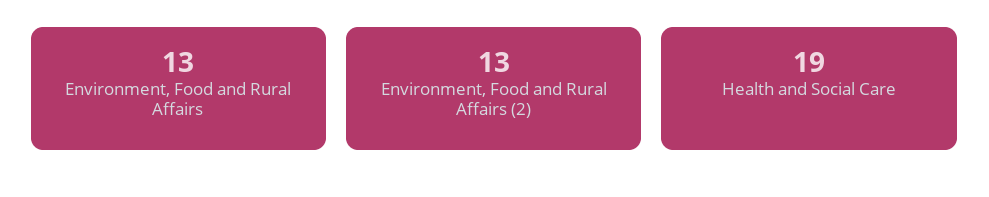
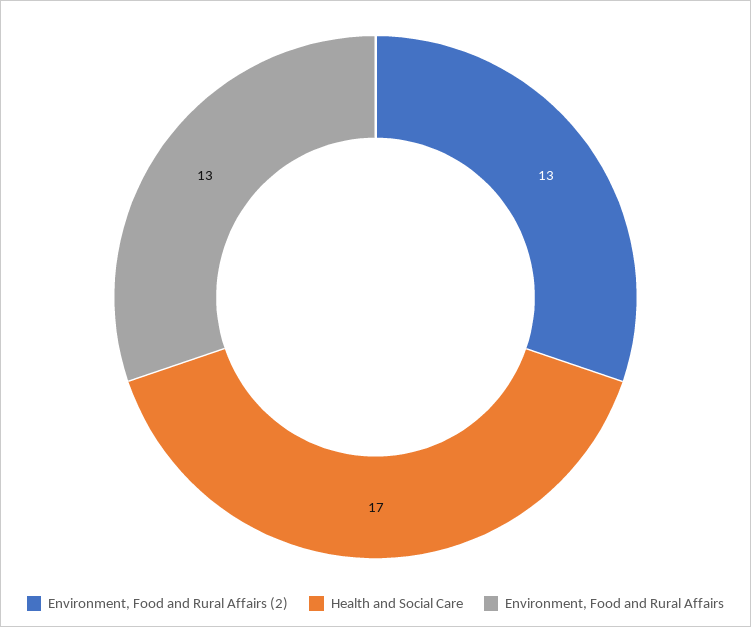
Health and Social Care: 19 -> 17

